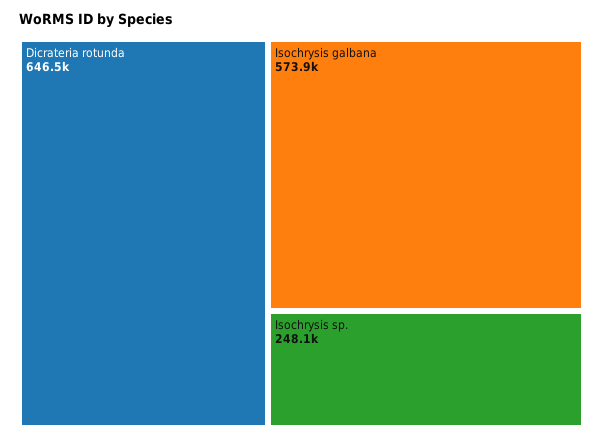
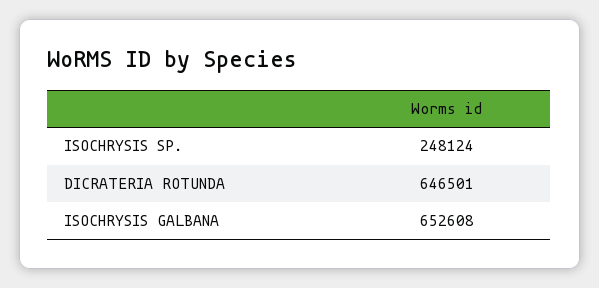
Isochrysis galbana: 573900 -> 652608

